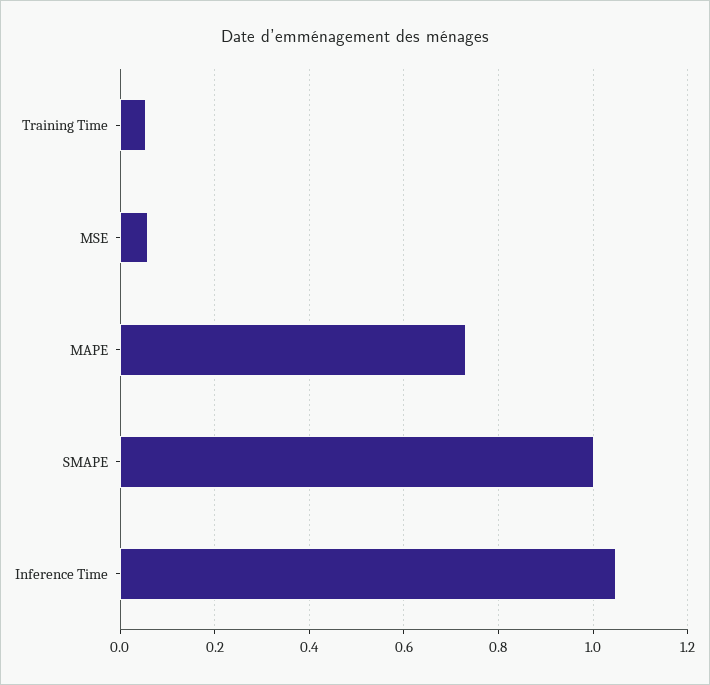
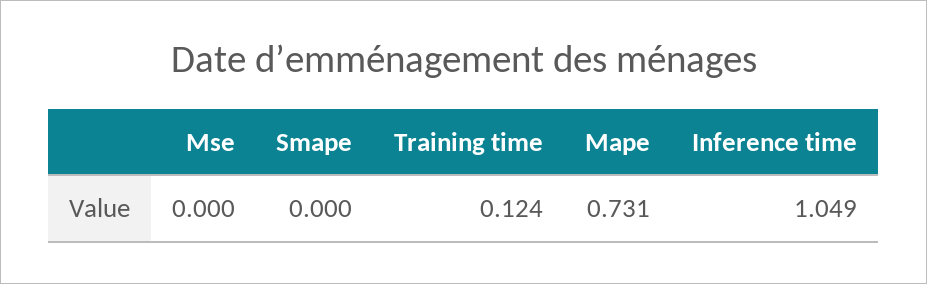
Training Time: 0.06 -> 0.124
MSE: 0.06 -> 0
SMAPE: 1 -> 0

